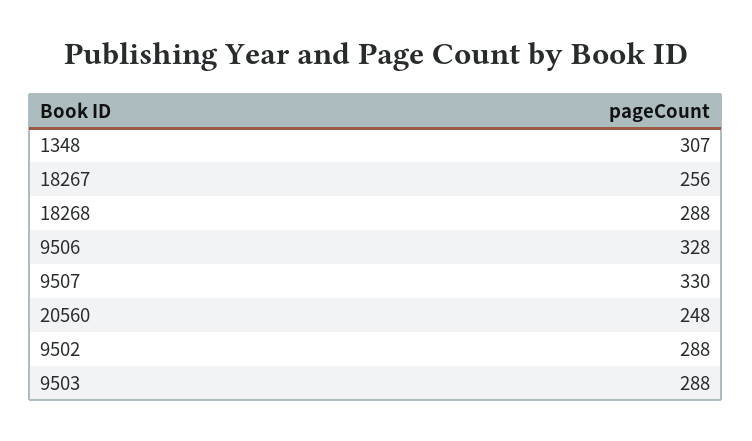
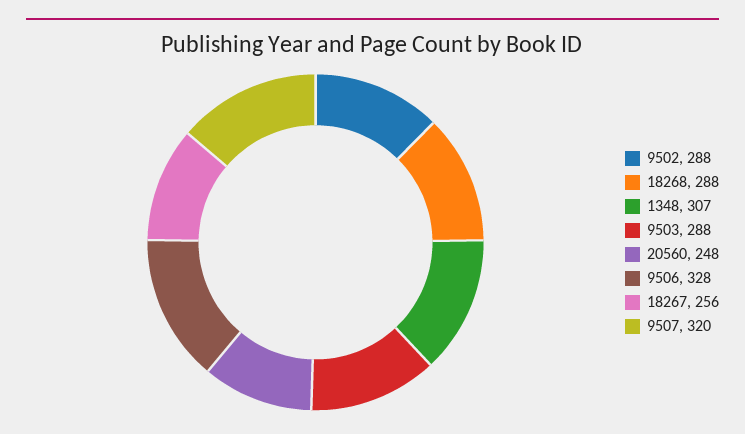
9507: 330 -> 320

